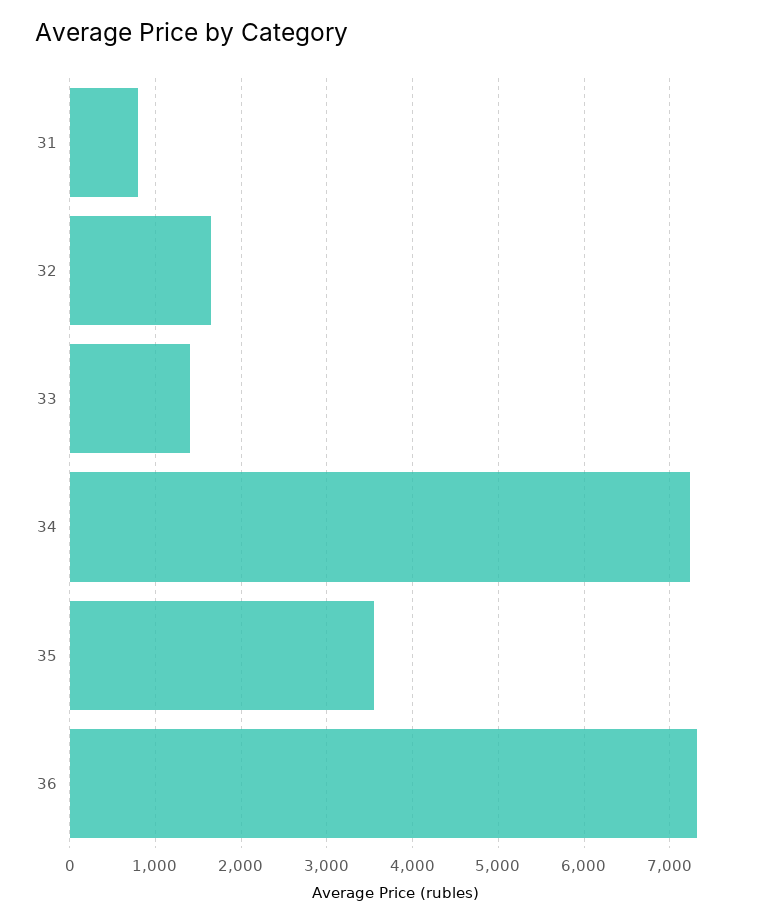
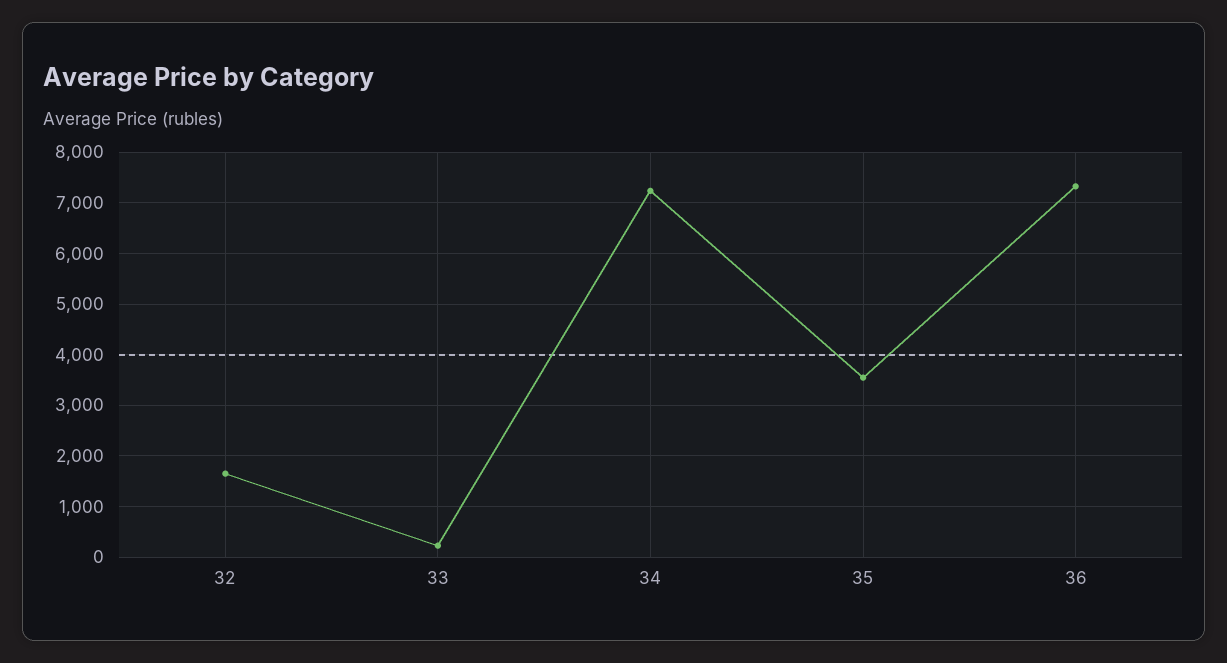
31: 800 -> none
33: 1400 -> 200

